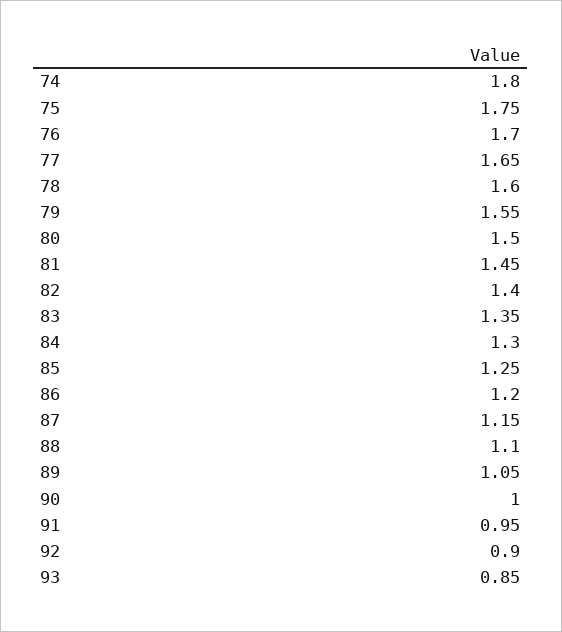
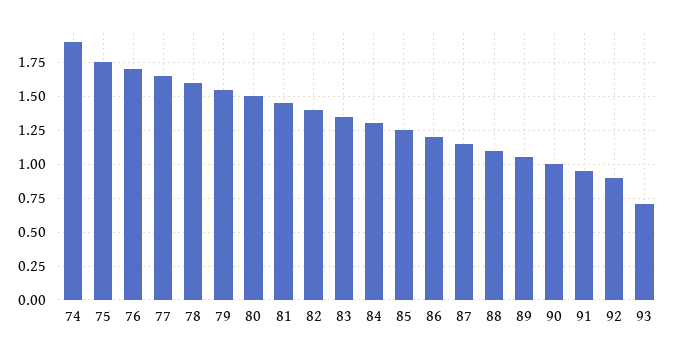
74: 1.8 -> 1.9
93: 0.85 -> 0.7

